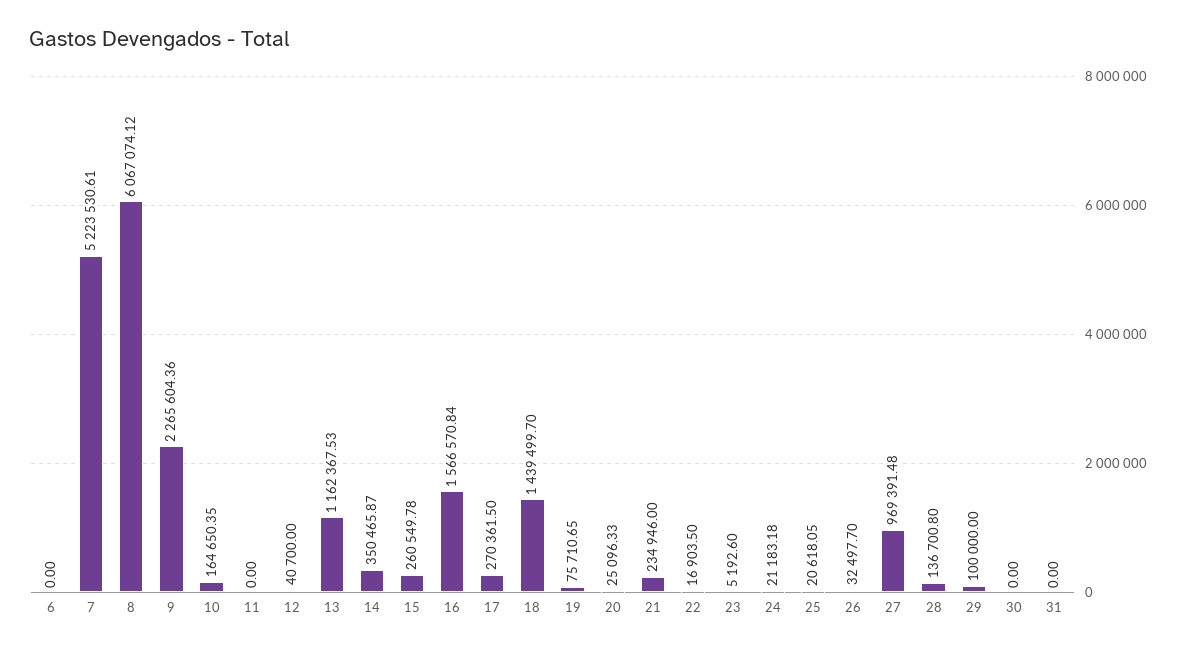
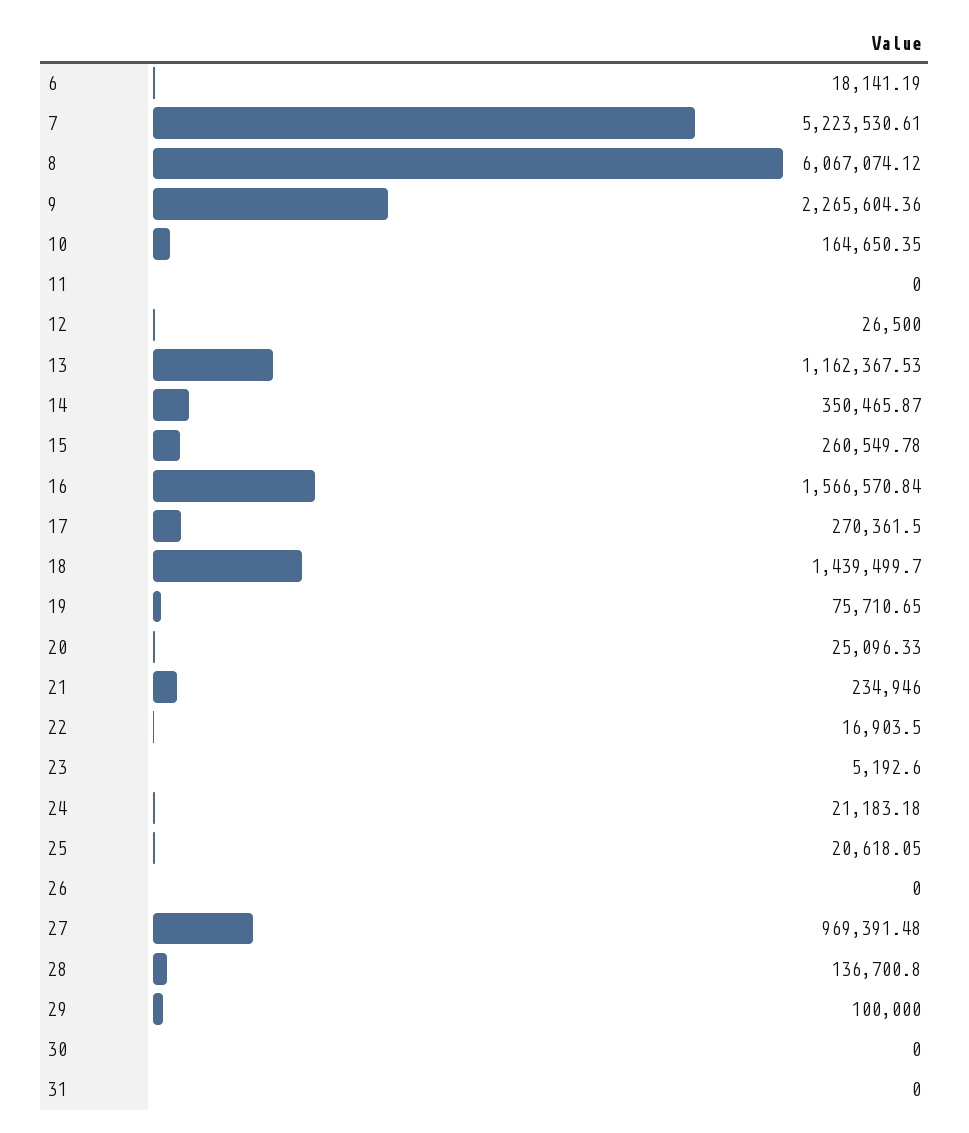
6: 0 -> 18141.19
12: 40700 -> 26500
26: 32497.7 -> 0

